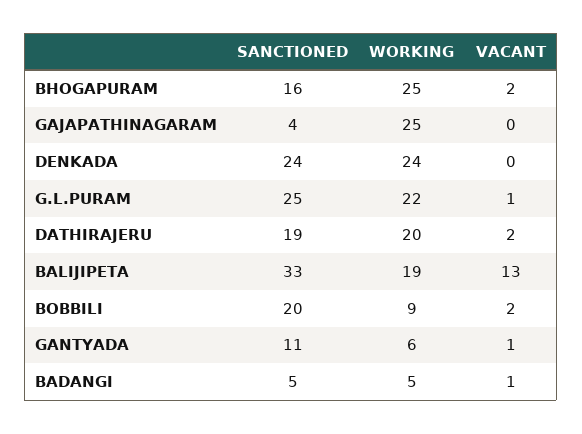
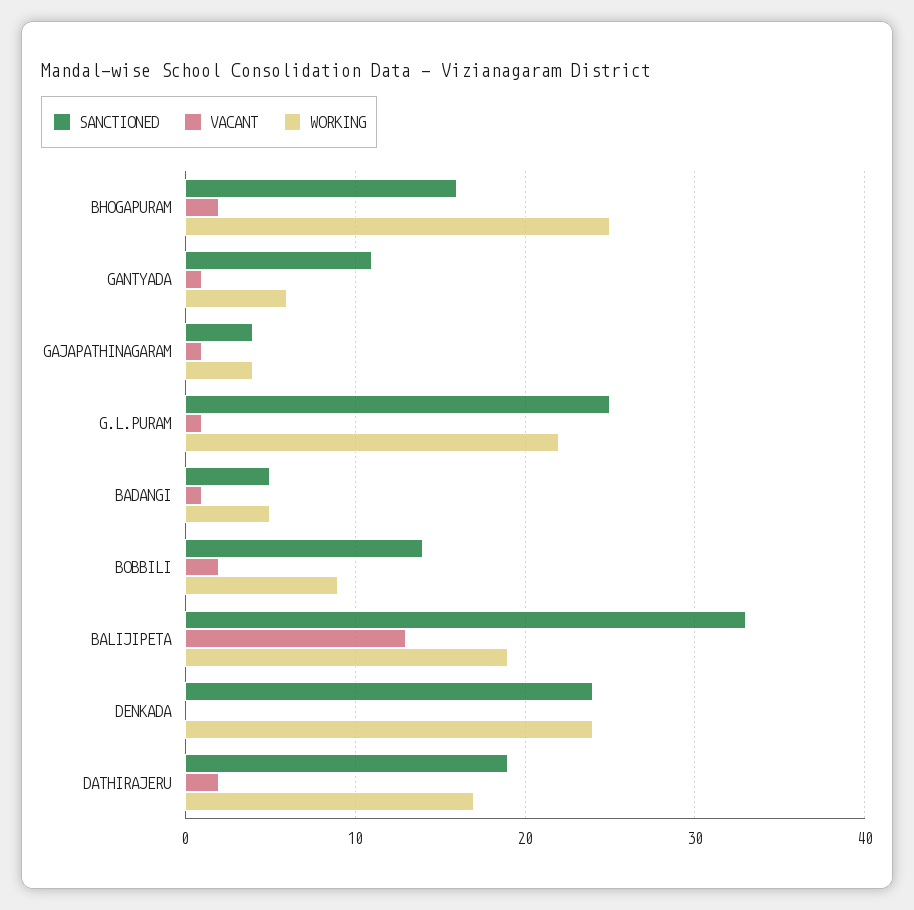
WORKING, GAJAPATHINAGARAM: 25 -> 4
VACANT, GAJAPATHINAGARAM: 0 -> 1
WORKING, DATHIRAJERU: 20 -> 17
SANCTIONED, BOBBILI: 20 -> 14

